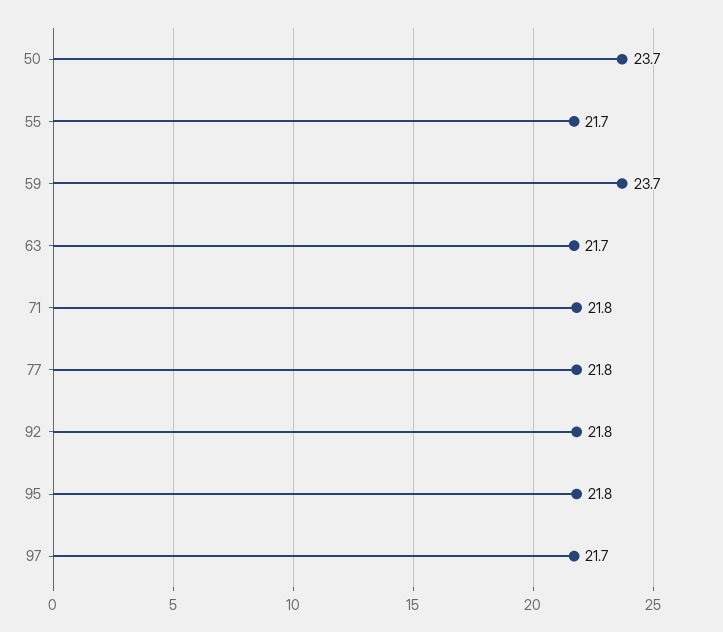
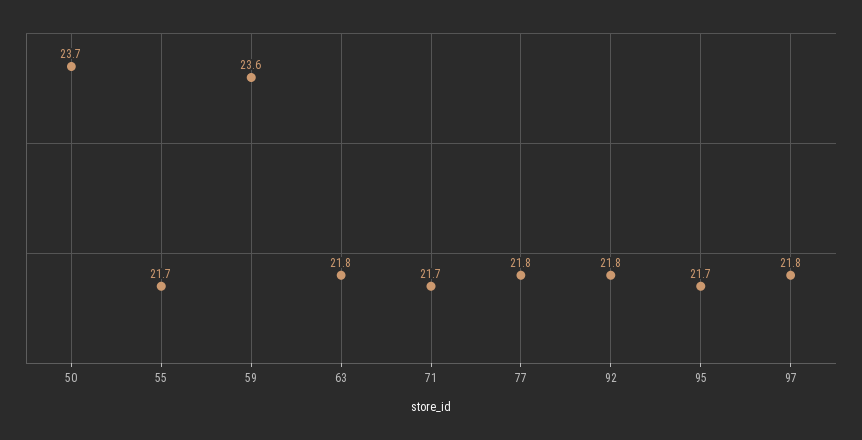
59: 23.7 -> 23.6
63: 21.7 -> 21.8
71: 21.8 -> 21.7
95: 21.8 -> 21.7
97: 21.7 -> 21.8

